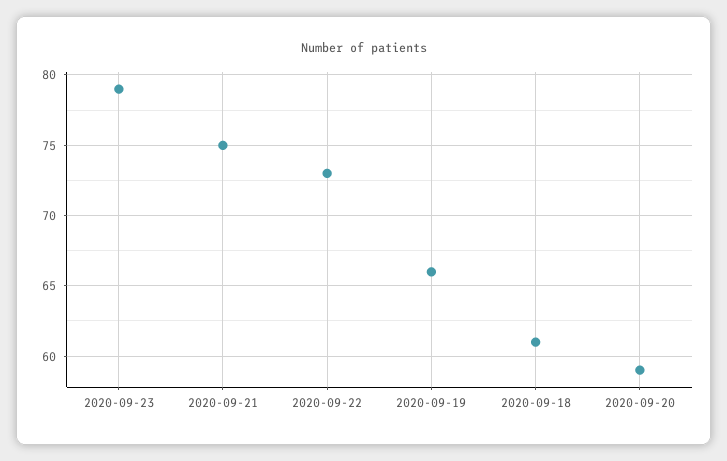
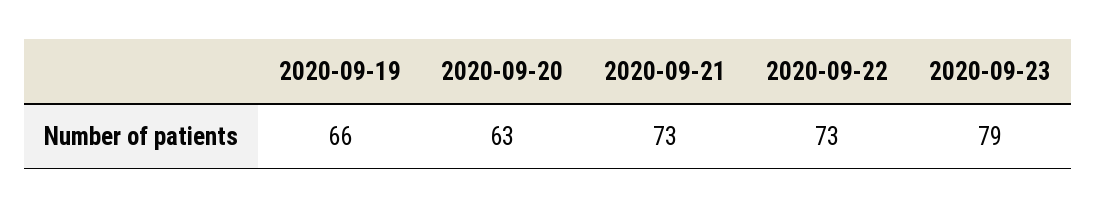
2020-09-21: 75 -> 73
2020-09-18: 61 -> none
2020-09-20: 59 -> 63

